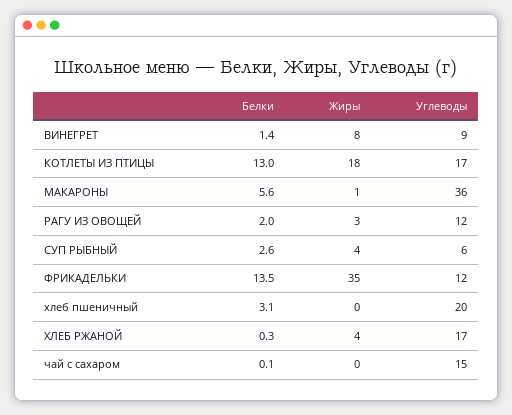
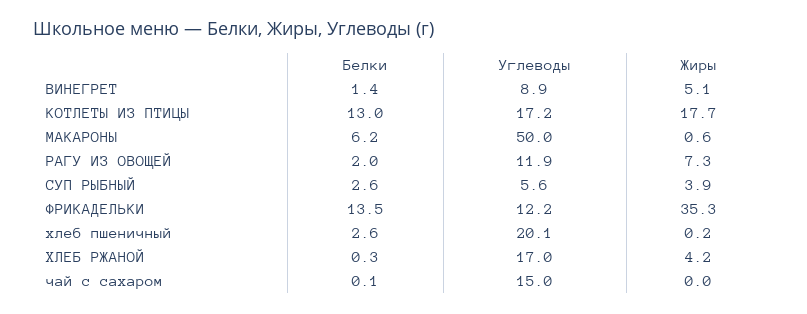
Жиры, ВИНЕГРЕТ: 8 -> 5.1
Белки, МАКАРОНЫ: 5.6 -> 6.2
Углеводы, МАКАРОНЫ: 36 -> 50
Жиры, РАГУ ИЗ ОВОЩЕЙ: 3 -> 7.3
Белки, хлеб пшеничный: 3.1 -> 2.6

